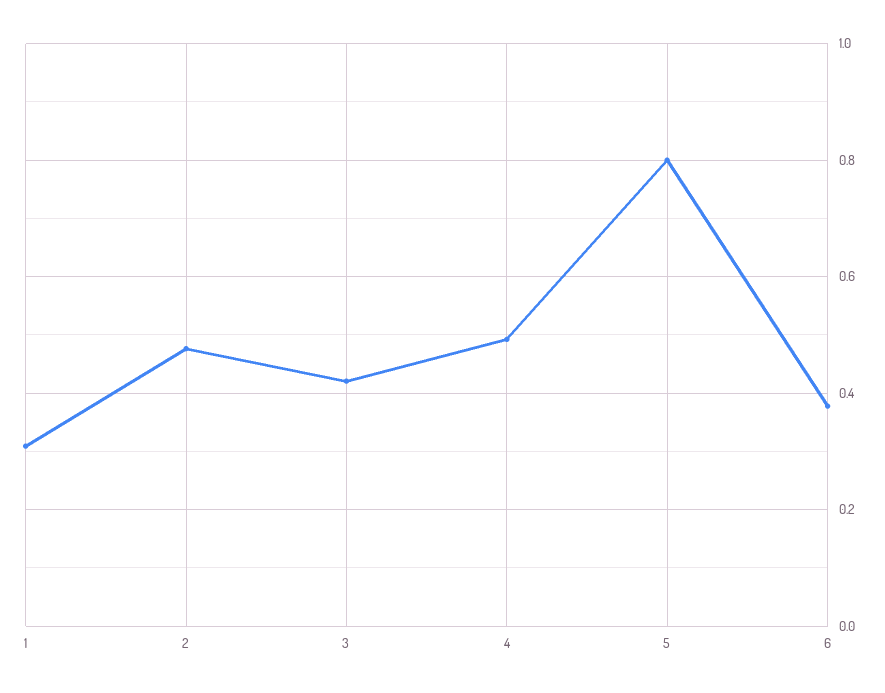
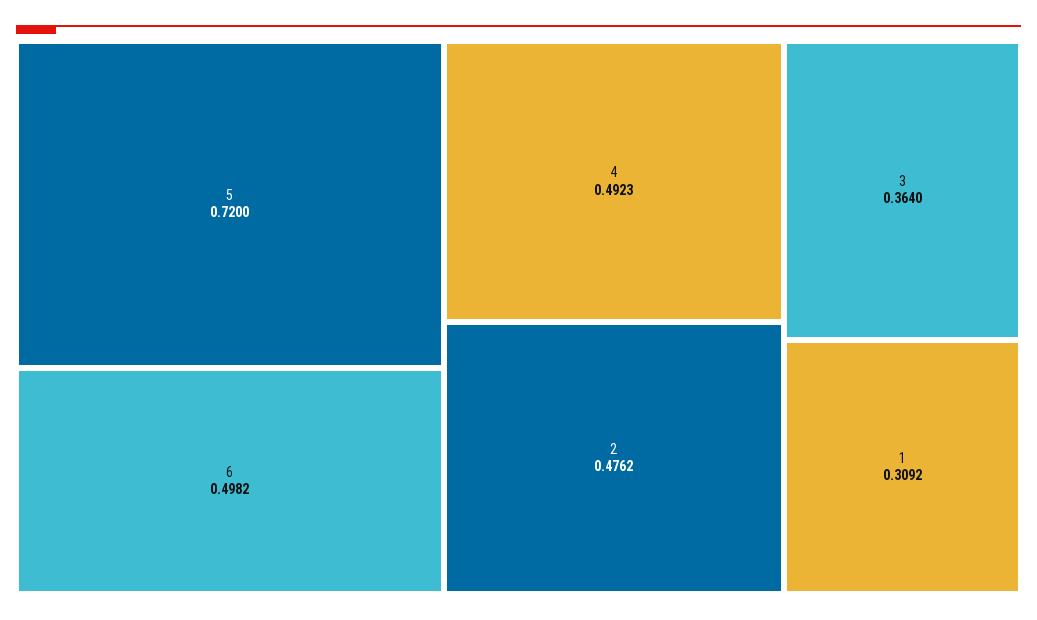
3: 0.42 -> 0.364
5: 0.8 -> 0.72
6: 0.38 -> 0.4982

